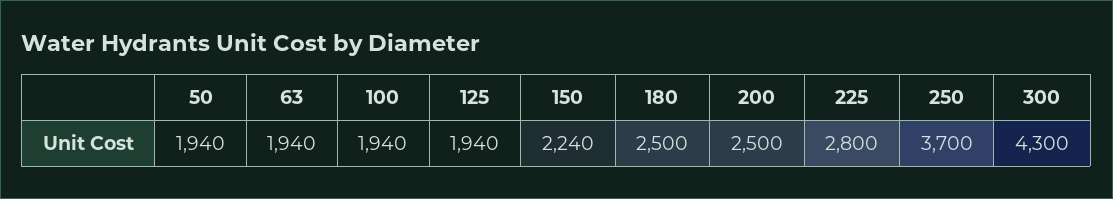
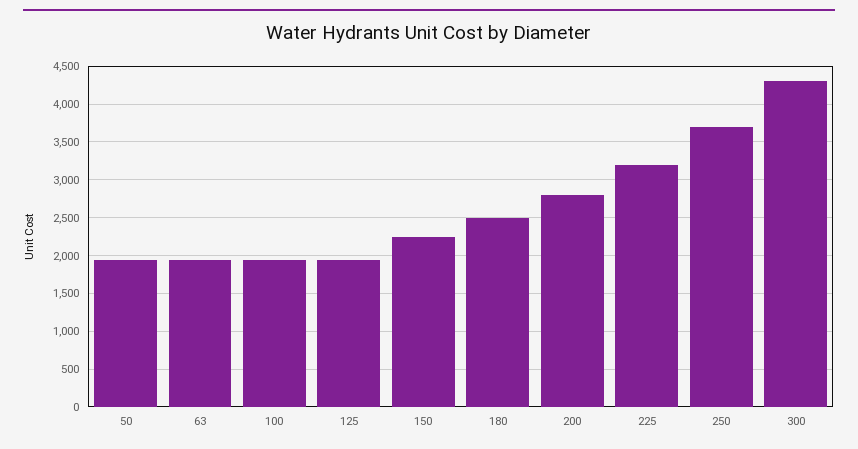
200: 2500 -> 2800
225: 2800 -> 3200

